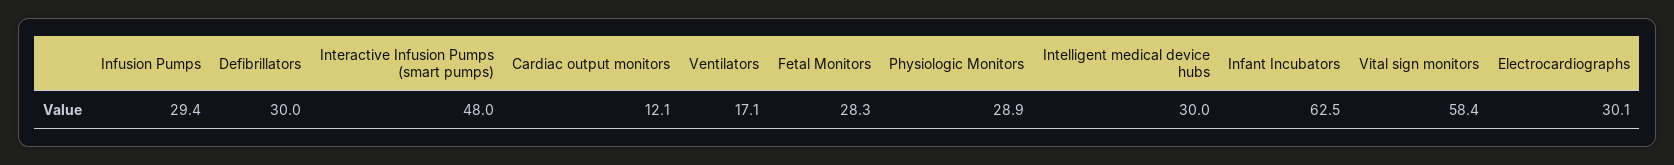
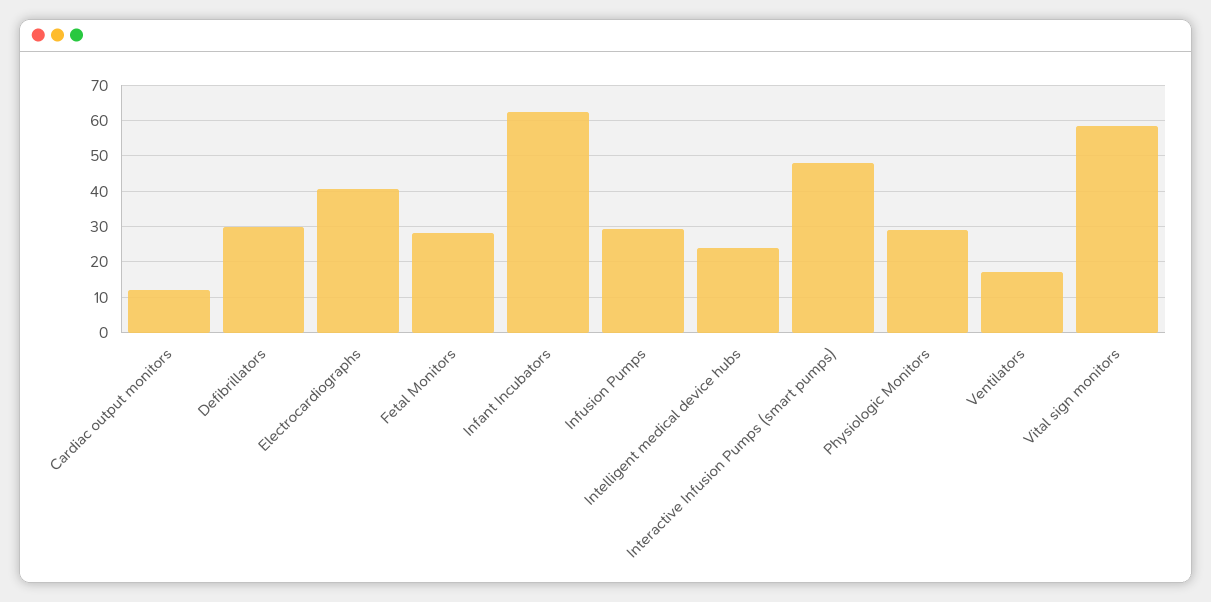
Intelligent medical device hubs: 30 -> 24
Electrocardiographs: 30.1 -> 40

